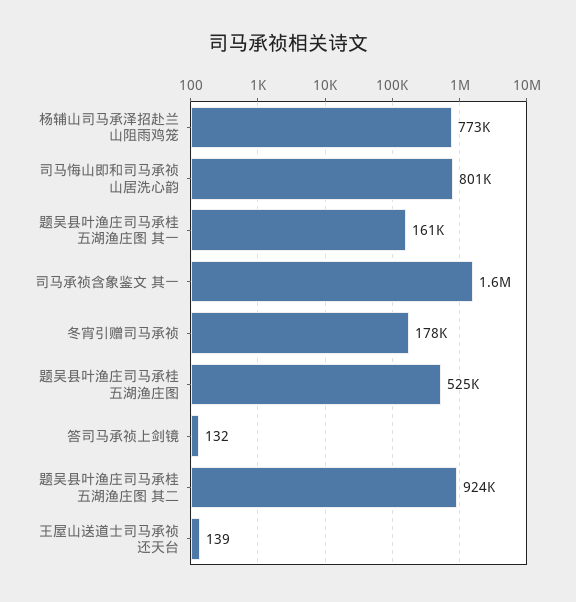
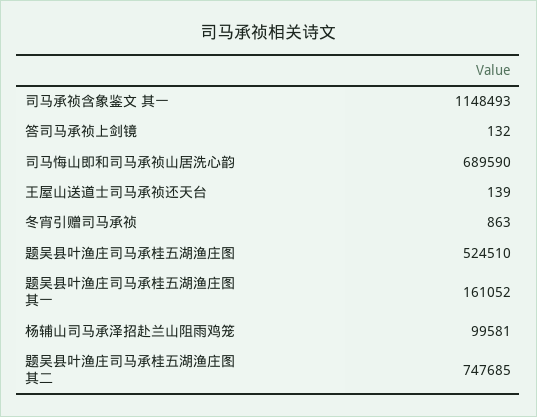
杨辅山司马承泽招赴兰山阻雨鸡笼: 773000 -> 99581
司马悔山即和司马承祯山居洗心韵: 801000 -> 689590
司马承祯含象鉴文 其一: 1600000 -> 1148493
冬宵引赠司马承祯: 178000 -> 863
题吴县叶渔庄司马承桂五湖渔庄图 其二: 924000 -> 747685

